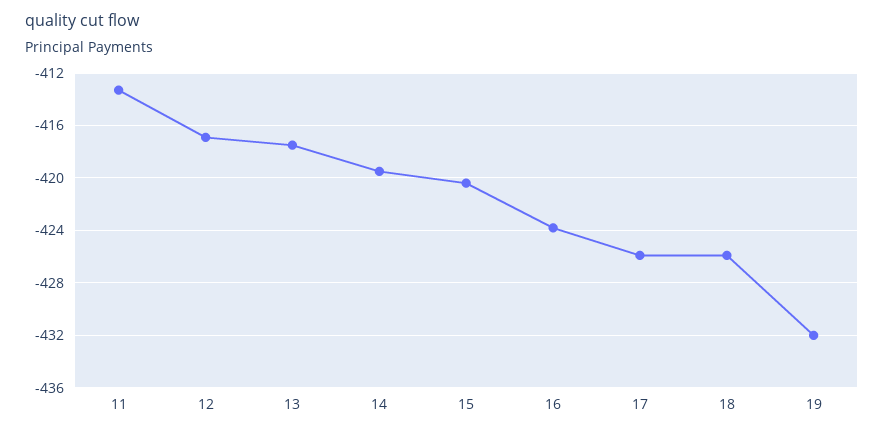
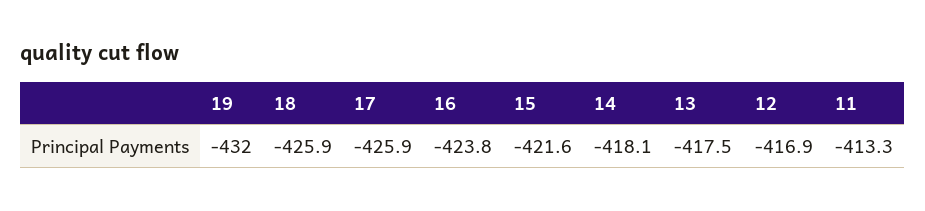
14: -419.5 -> -418.1
15: -420.5 -> -421.6

